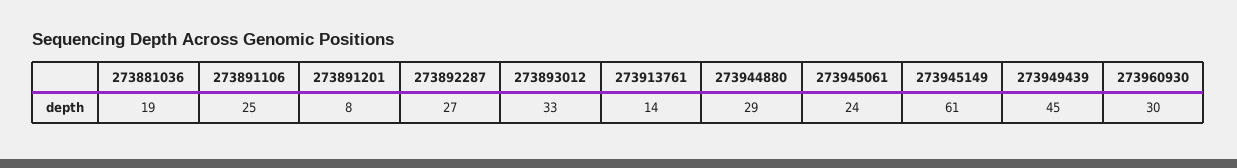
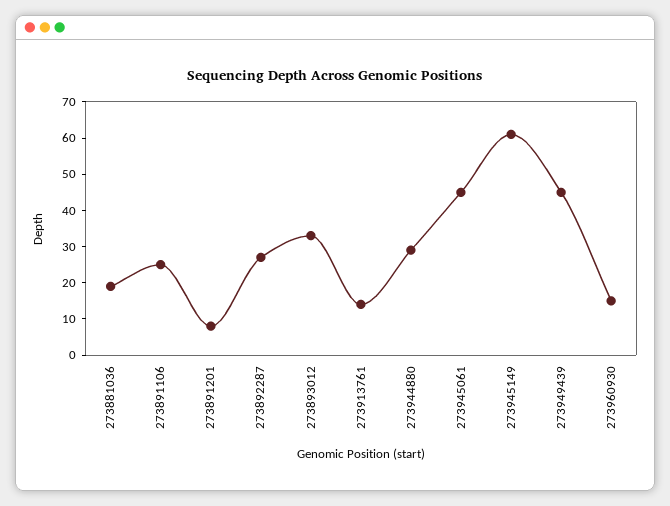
273945061: 24 -> 45
273960930: 30 -> 15

